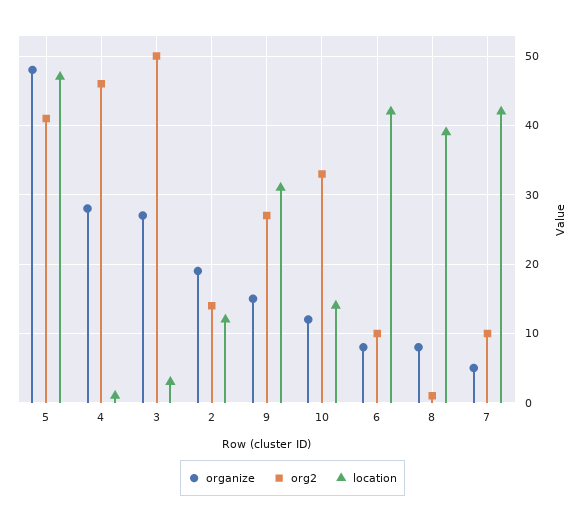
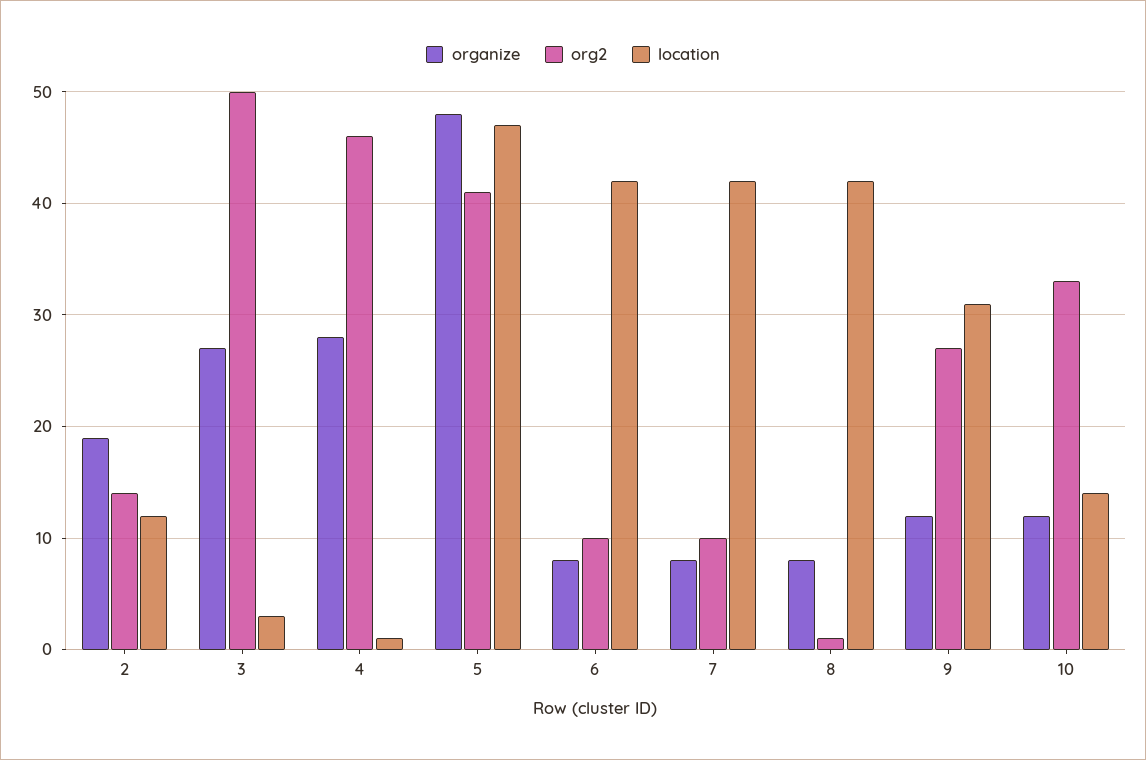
organize, 9: 15 -> 12
location, 8: 39 -> 42
organize, 7: 5 -> 8

